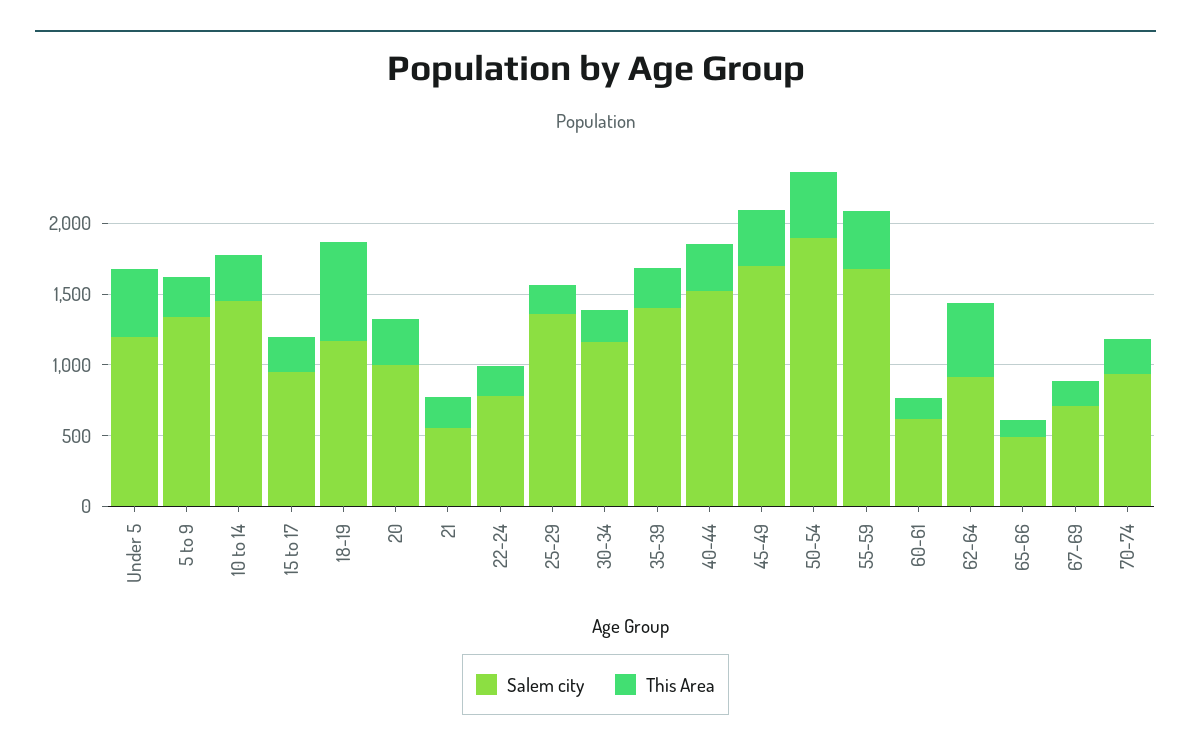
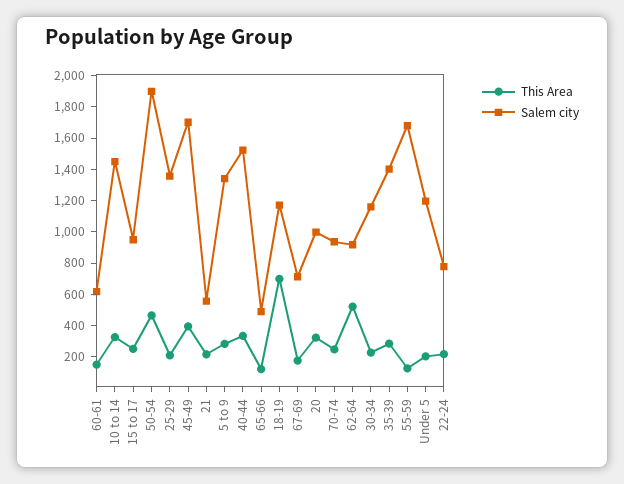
This Area, Under 5: 500 -> 200
This Area, 55-59: 400 -> 100

